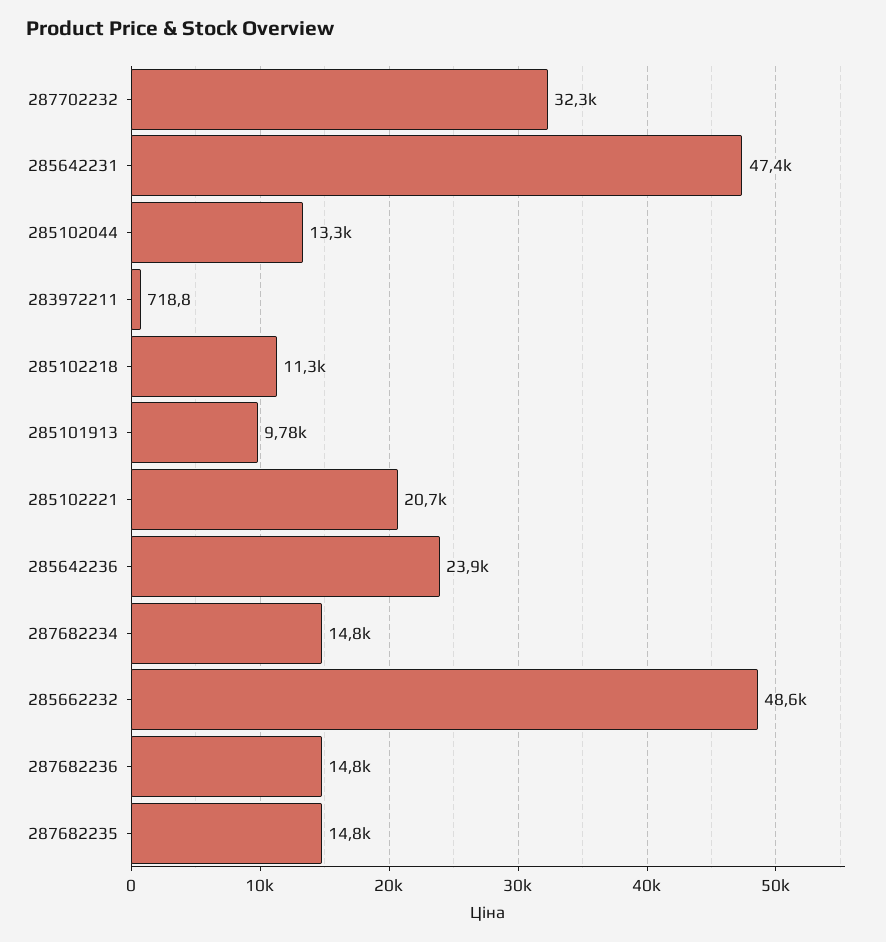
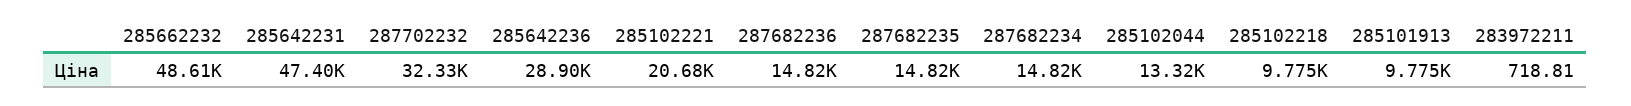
285102218: 11300 -> 9775
285642236: 23900 -> 28900

